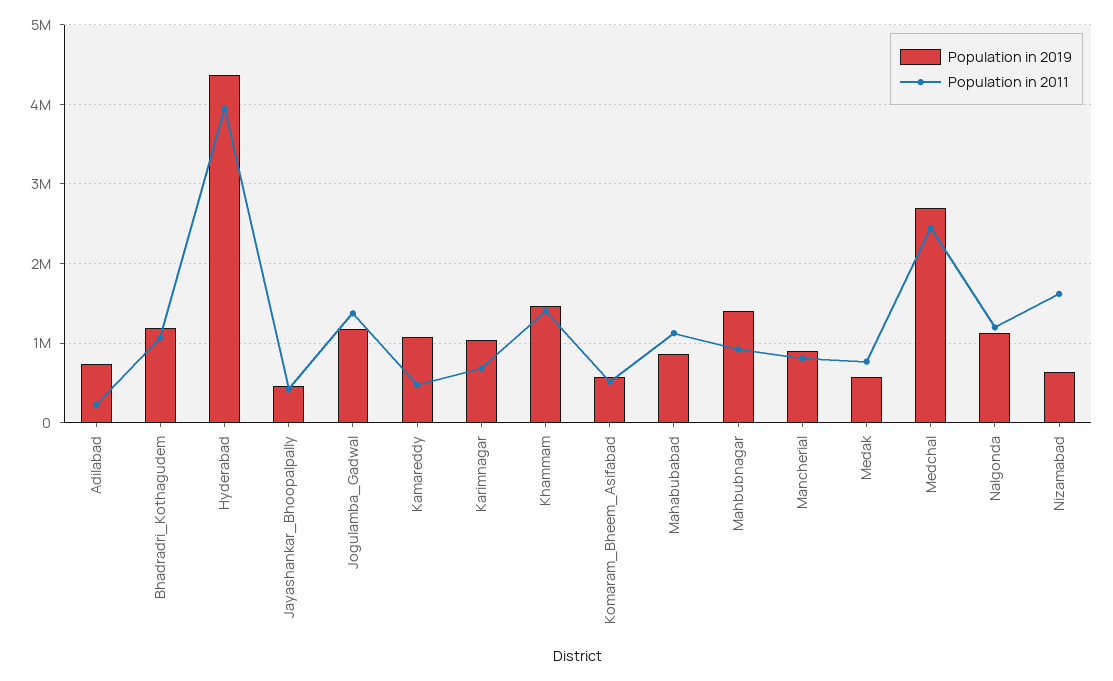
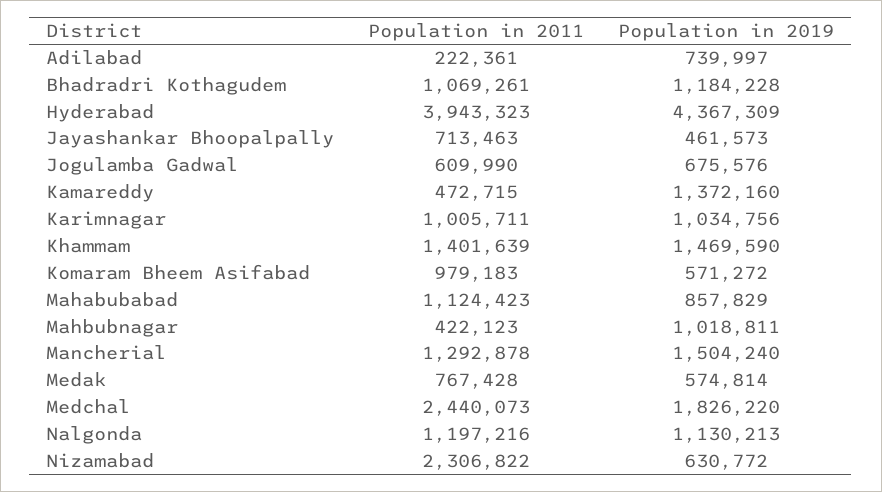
Population in 2011, Jayashankar_Bhoopalpally: 400000 -> 713463
Population in 2019, Jogulamba_Gadwal: 1200000 -> 675576
Population in 2011, Jogulamba_Gadwal: 1400000 -> 609990
Population in 2019, Kamareddy: 1100000 -> 1372160
Population in 2011, Karimnagar: 700000 -> 1005711
Population in 2011, Komaram_Bheem_Asifabad: 500000 -> 979183
Population in 2019, Mahbubnagar: 1400000 -> 1018811
Population in 2011, Mahbubnagar: 900000 -> 422123
Population in 2019, Mancherial: 900000 -> 1504240
Population in 2011, Mancherial: 800000 -> 1292878
Population in 2019, Medchal: 2700000 -> 1826220
Population in 2011, Nizamabad: 1600000 -> 2306822

